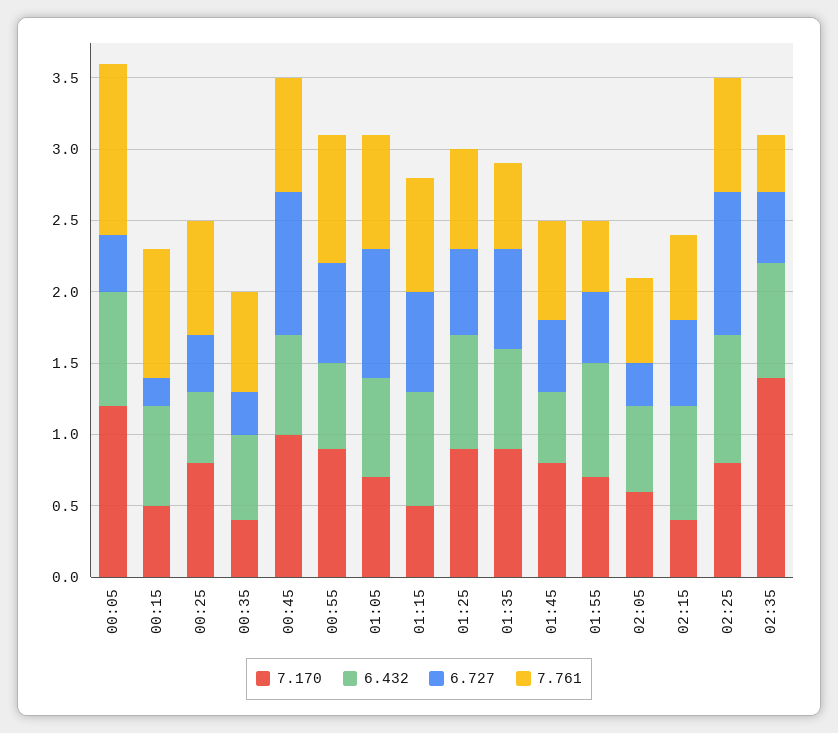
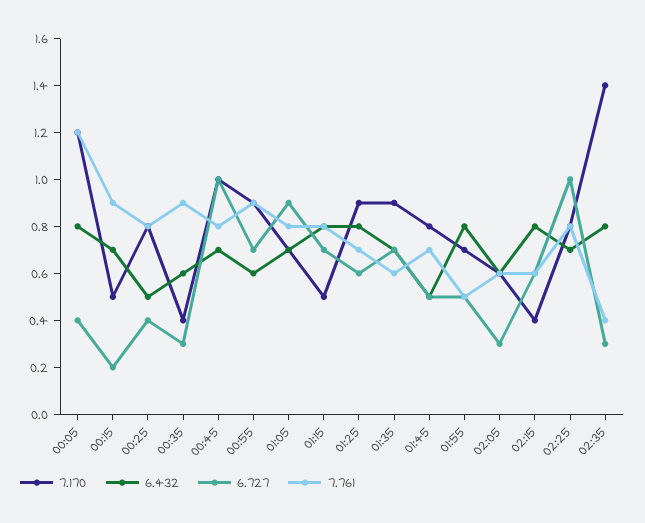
7.761, 00:35: 0.7 -> 0.9
6.432, 02:25: 0.9 -> 0.7
6.727, 02:35: 0.5 -> 0.3

